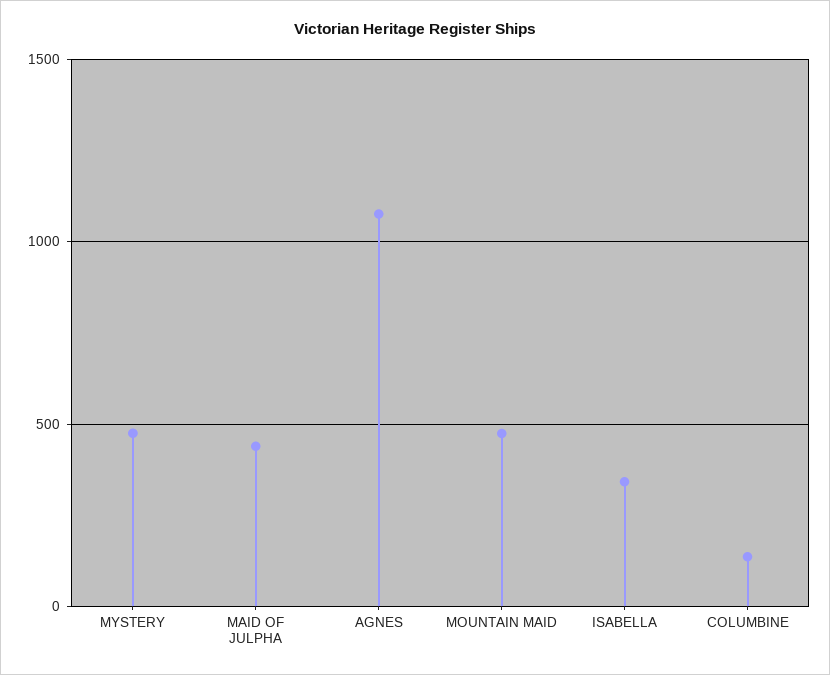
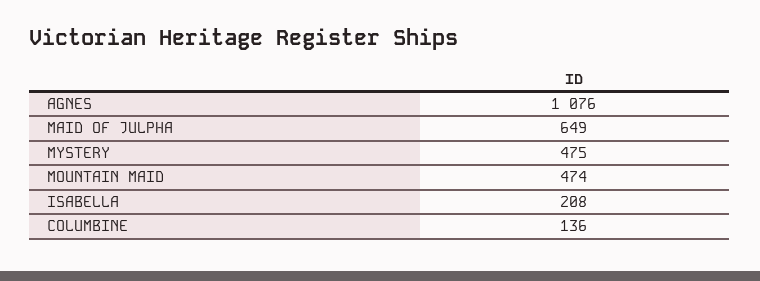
MAID OF JULPHA: 450 -> 649
ISABELLA: 350 -> 208

